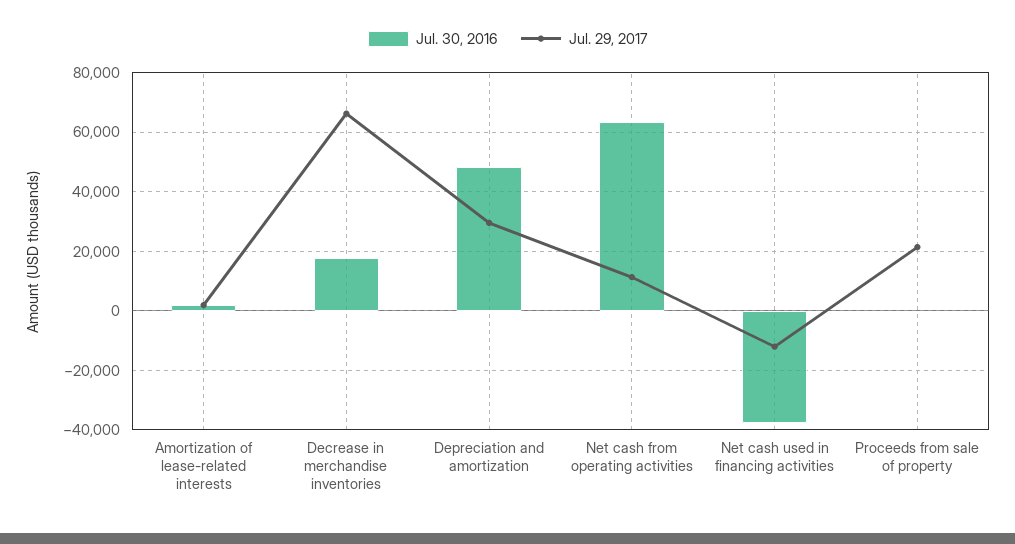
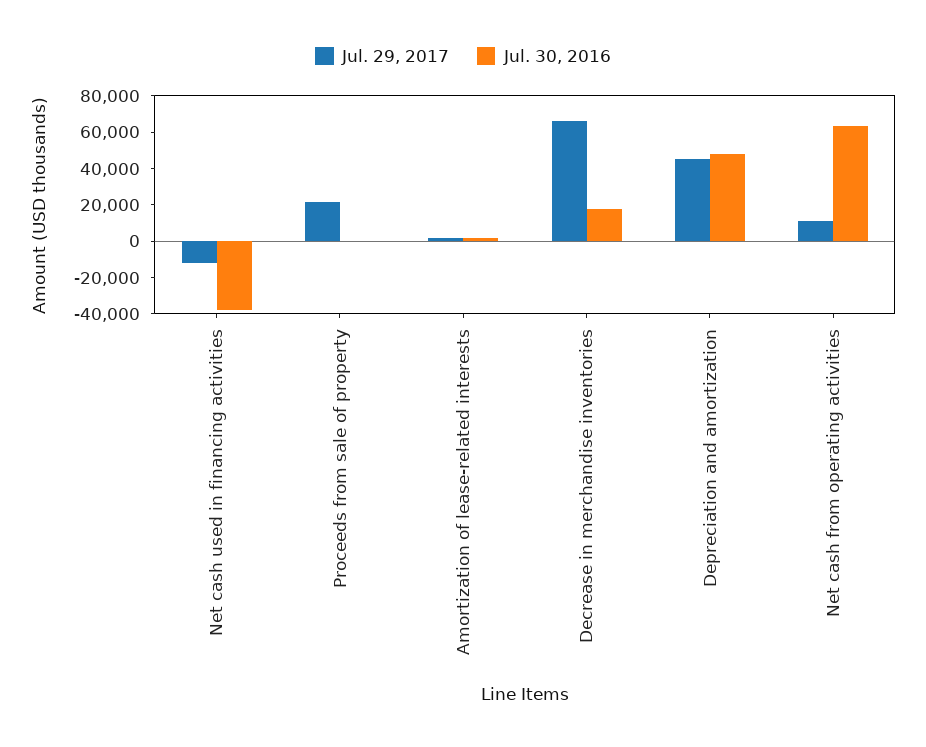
Jul. 29, 2017, Depreciation and amortization: 30000 -> 45000

